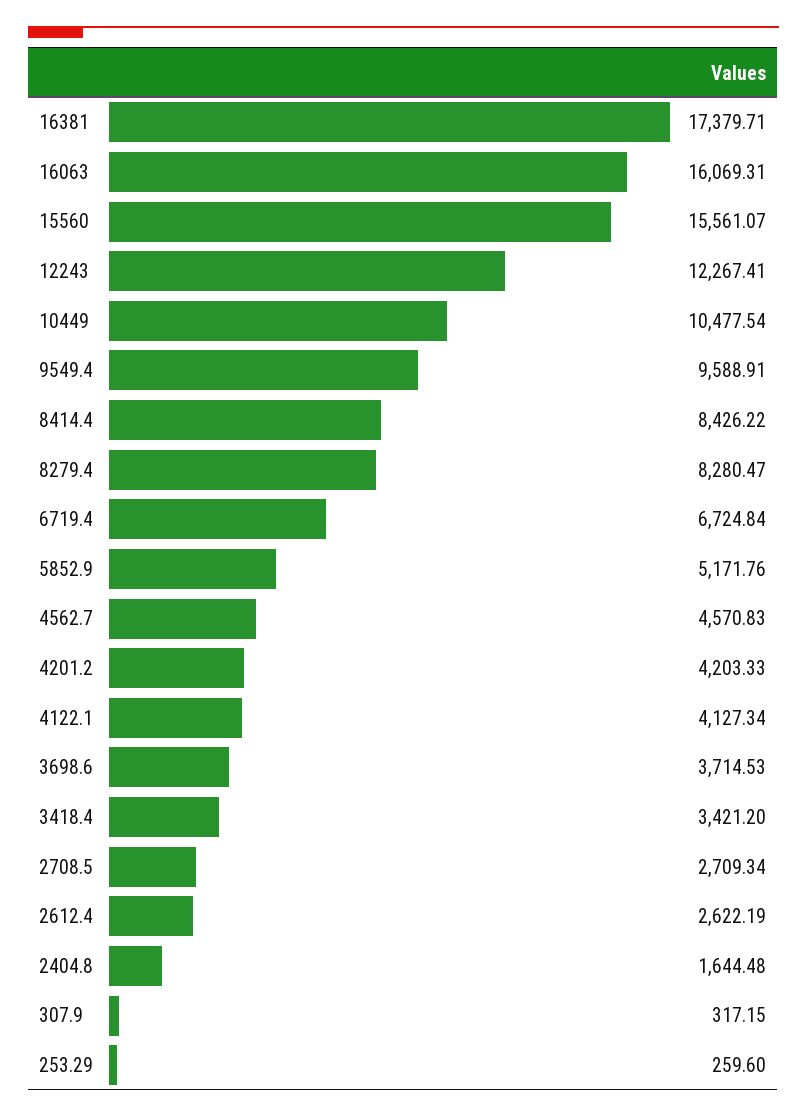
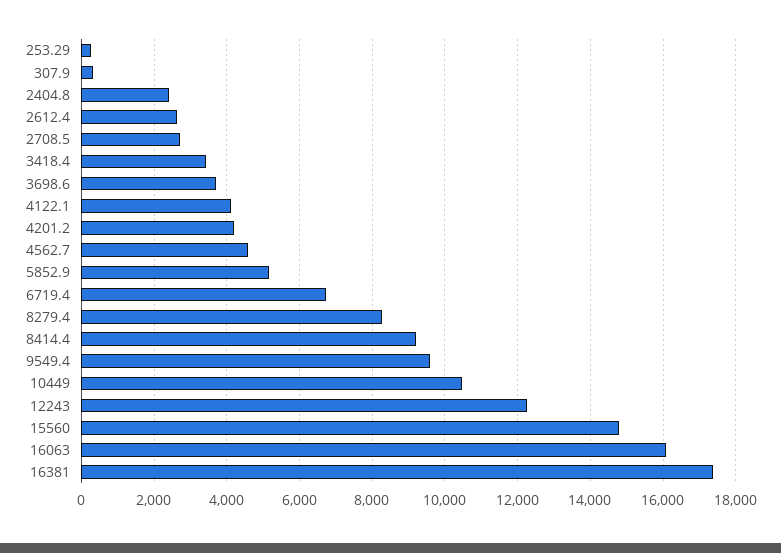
15560: 15561.07 -> 14800
8414.4: 8426.22 -> 9200
2404.8: 1644.48 -> 2400

